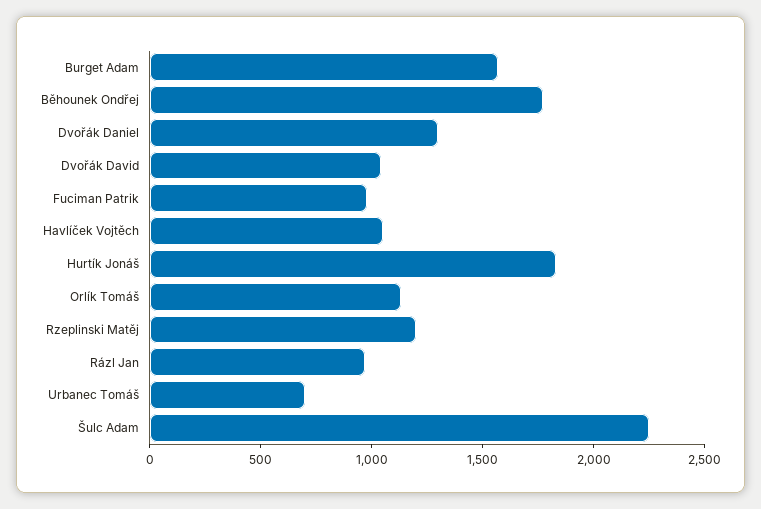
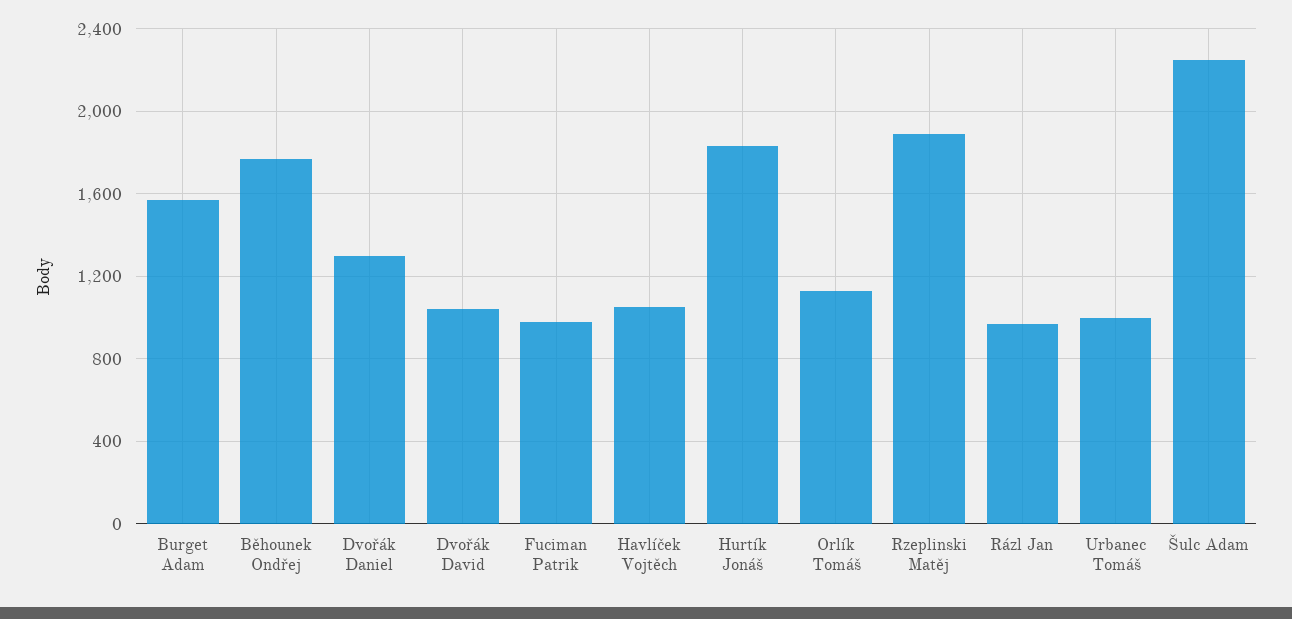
Rzeplinski Matěj: 1200 -> 1900
Urbanec Tomáš: 700 -> 1000

